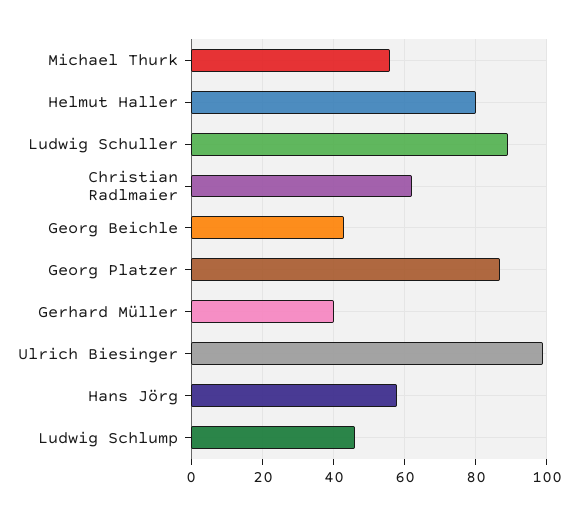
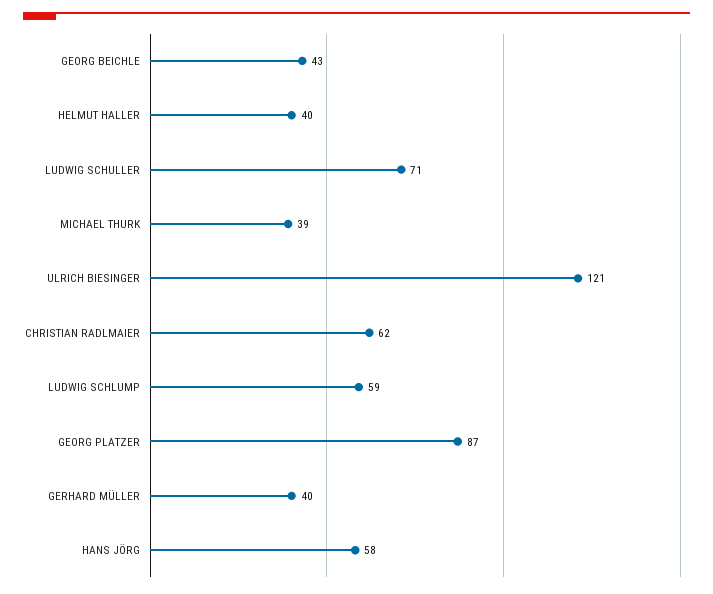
Michael Thurk: 55 -> 39
Helmut Haller: 80 -> 40
Ludwig Schuller: 90 -> 71
Ulrich Biesinger: 100 -> 121
Ludwig Schlump: 45 -> 59

